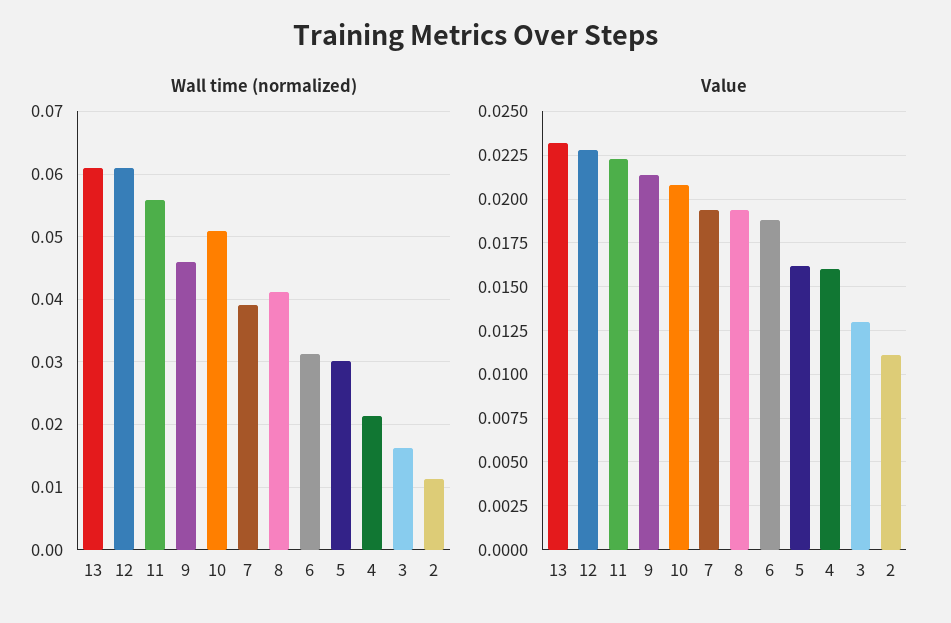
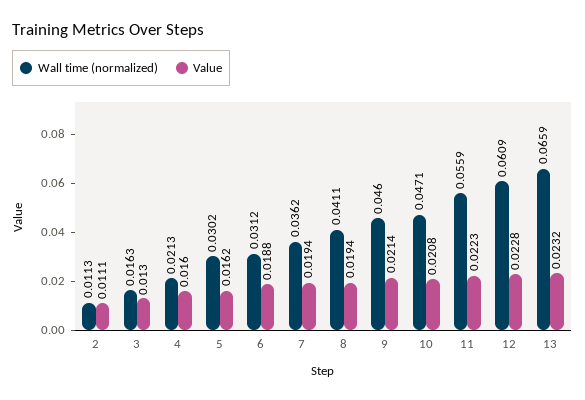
Wall time (normalized), 13: 0.061 -> 0.0659
Wall time (normalized), 10: 0.051 -> 0.0471
Wall time (normalized), 7: 0.039 -> 0.0362

